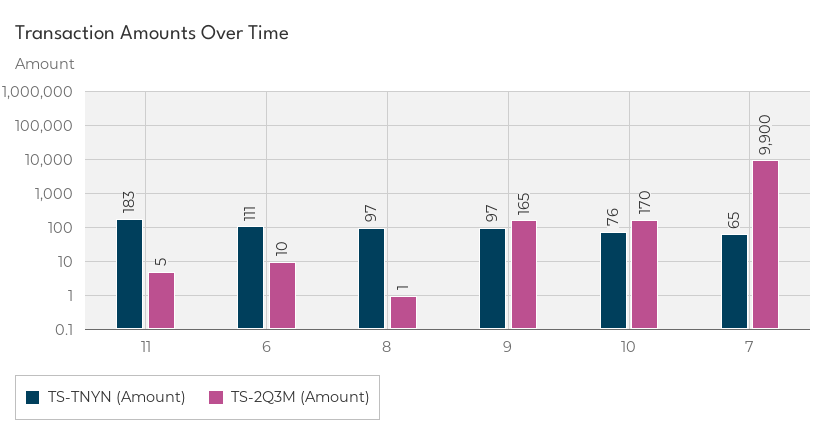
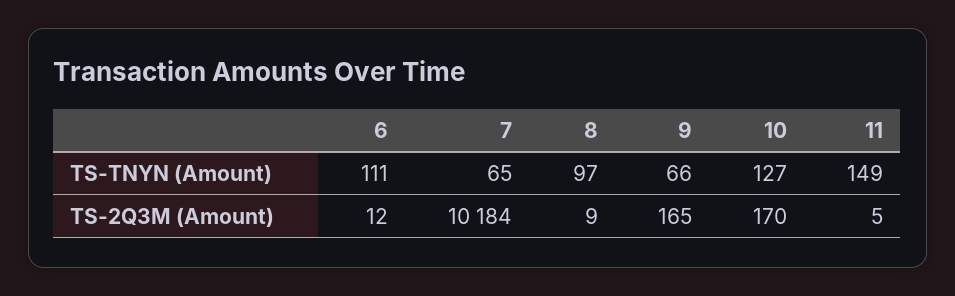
TS-TNYN (Amount), 11: 183 -> 149
TS-2Q3M (Amount), 6: 10 -> 12
TS-2Q3M (Amount), 8: 1 -> 9
TS-TNYN (Amount), 9: 97 -> 66
TS-TNYN (Amount), 10: 76 -> 127
TS-2Q3M (Amount), 7: 9900 -> 10184

